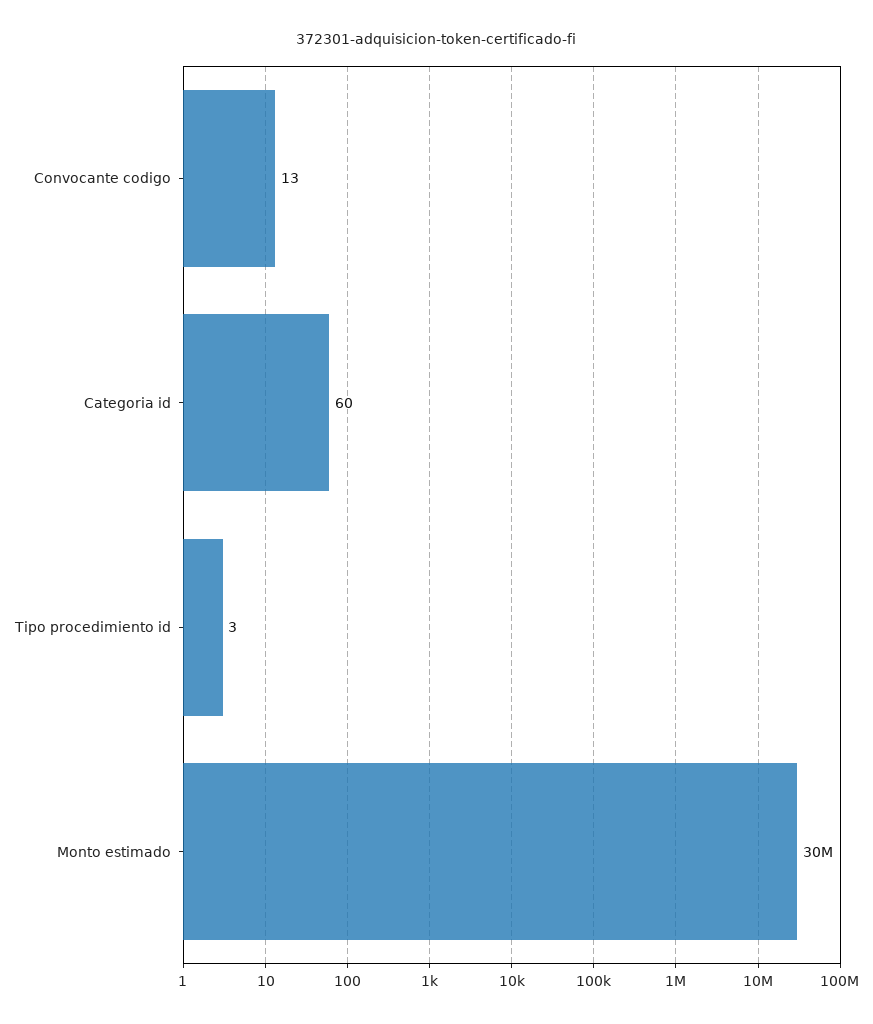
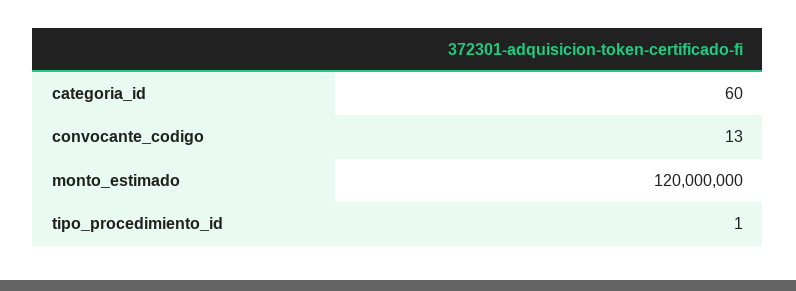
Tipo procedimiento id: 3 -> 1
Monto estimado: 30000000 -> 120000000

